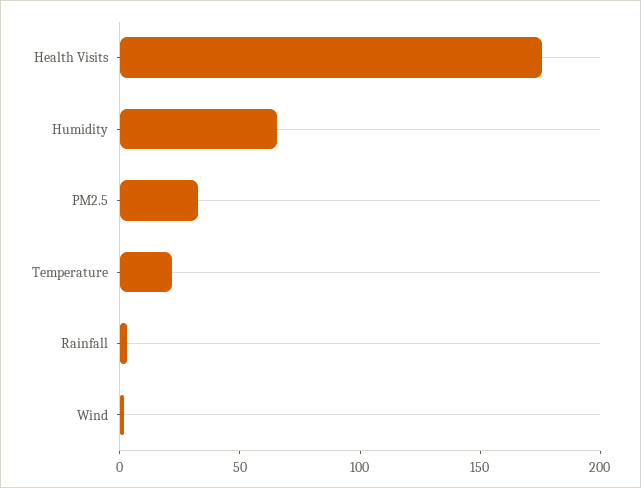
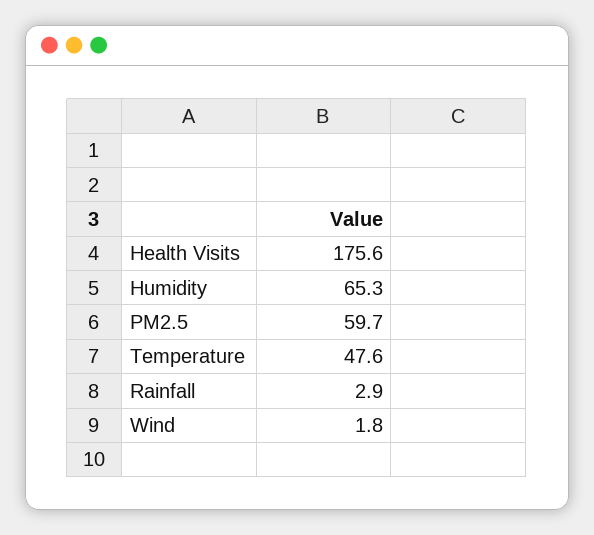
PM2.5: 30 -> 59.7
Temperature: 20 -> 47.6

